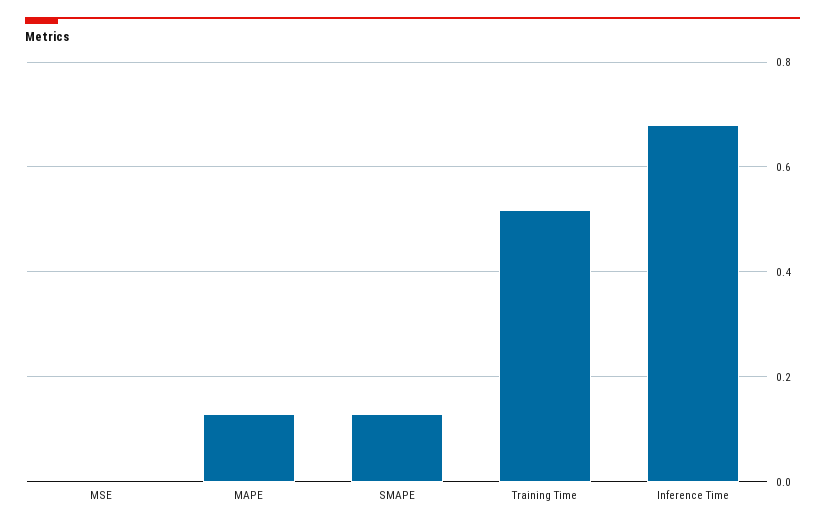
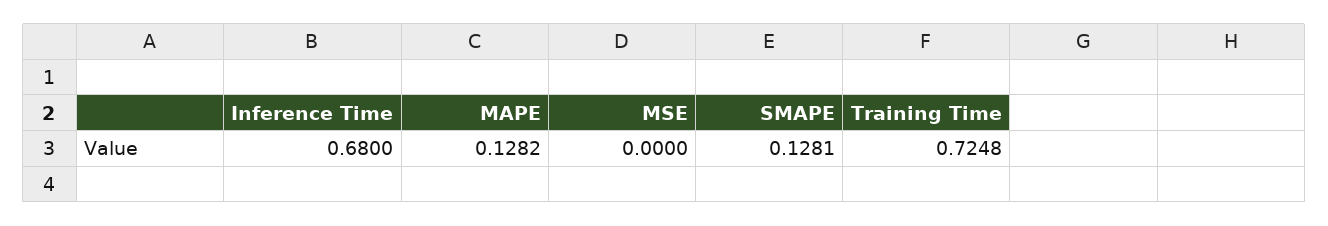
Training Time: 0.52 -> 0.7248

